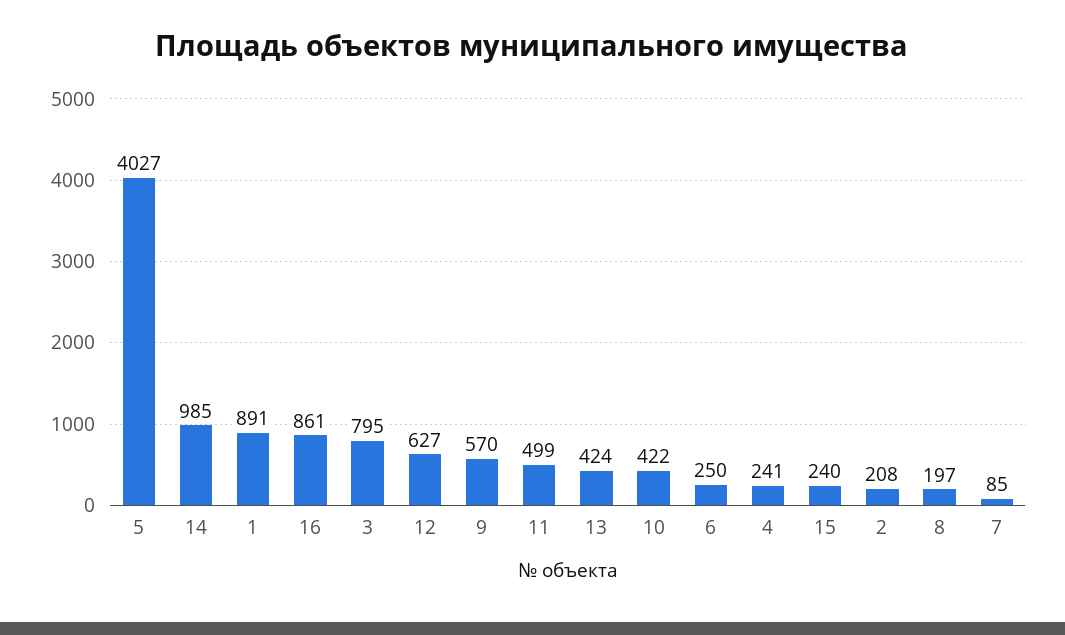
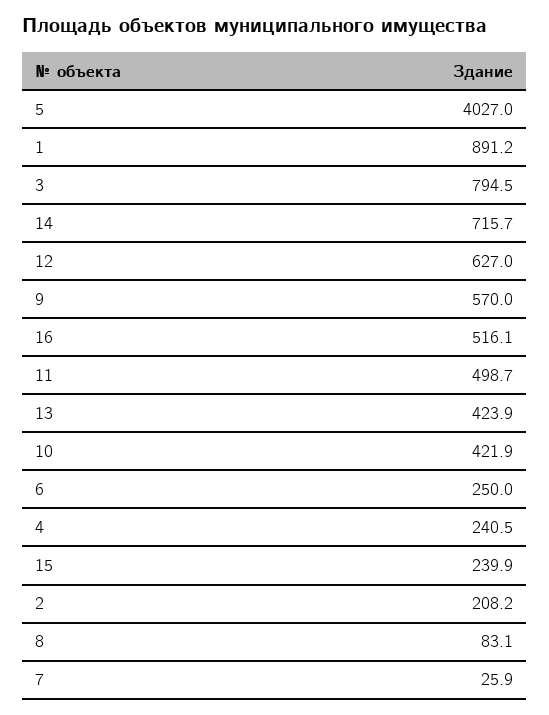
14: 985 -> 715.7
16: 861 -> 516.1
8: 197 -> 83.1
7: 85 -> 25.9

